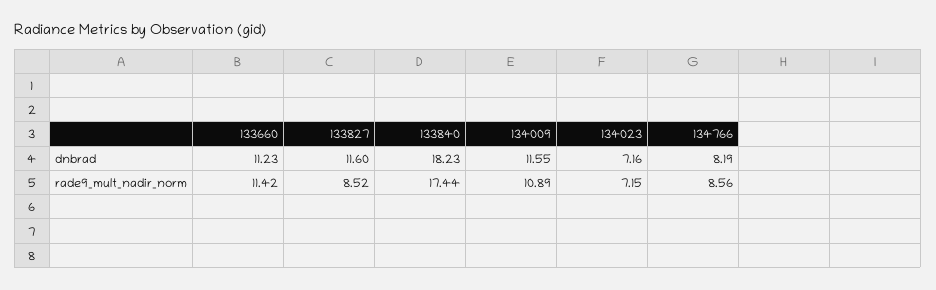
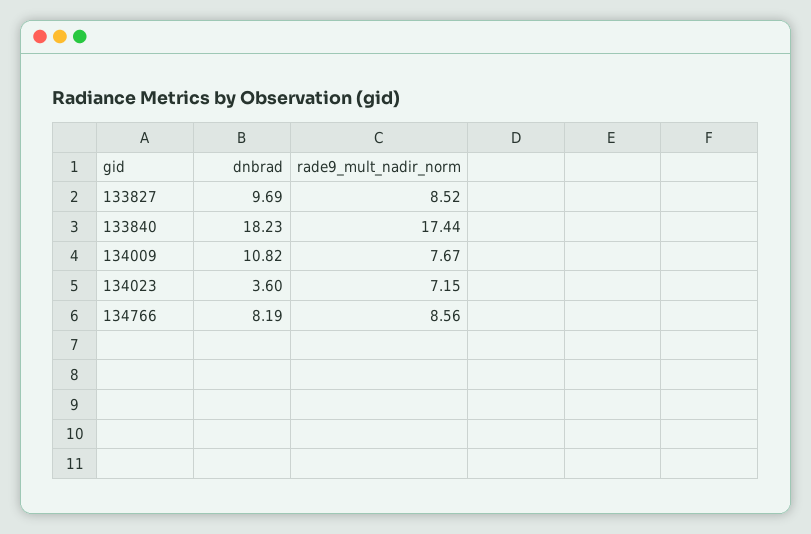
133660, dnbrad: 11.23 -> none
133827, dnbrad: 11.6 -> 9.69
134009, dnbrad: 11.55 -> 10.82
134023, dnbrad: 7.16 -> 3.6
133660, rade9_mult_nadir_norm: 11.42 -> none
134009, rade9_mult_nadir_norm: 10.89 -> 7.67

